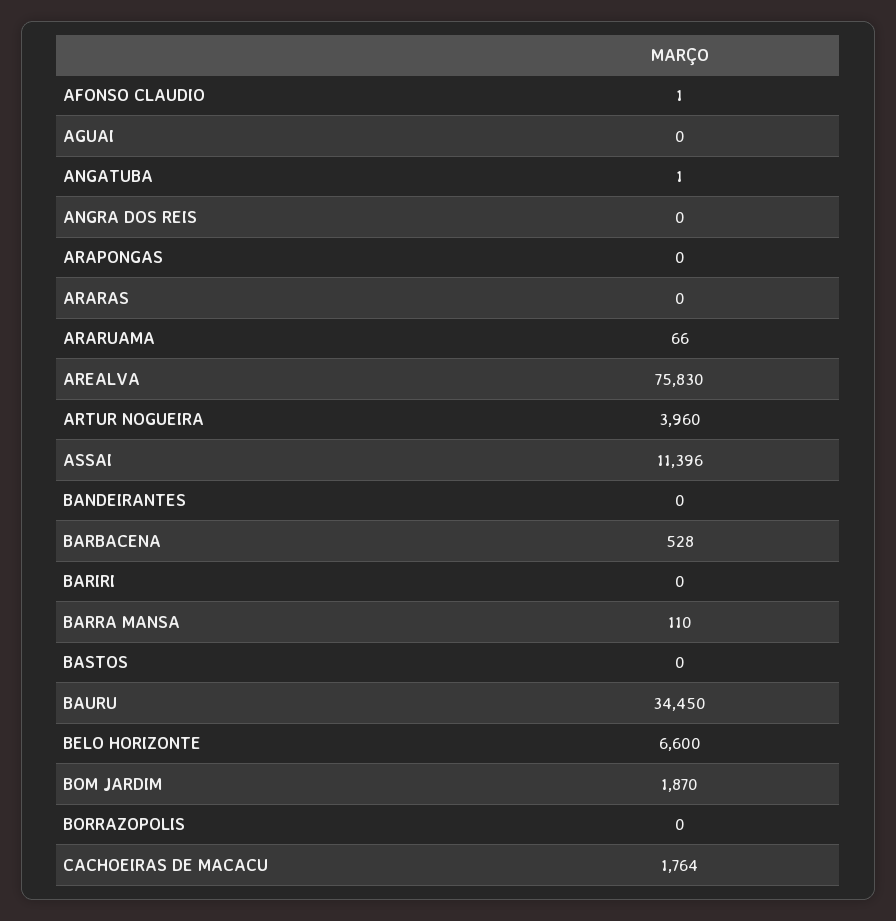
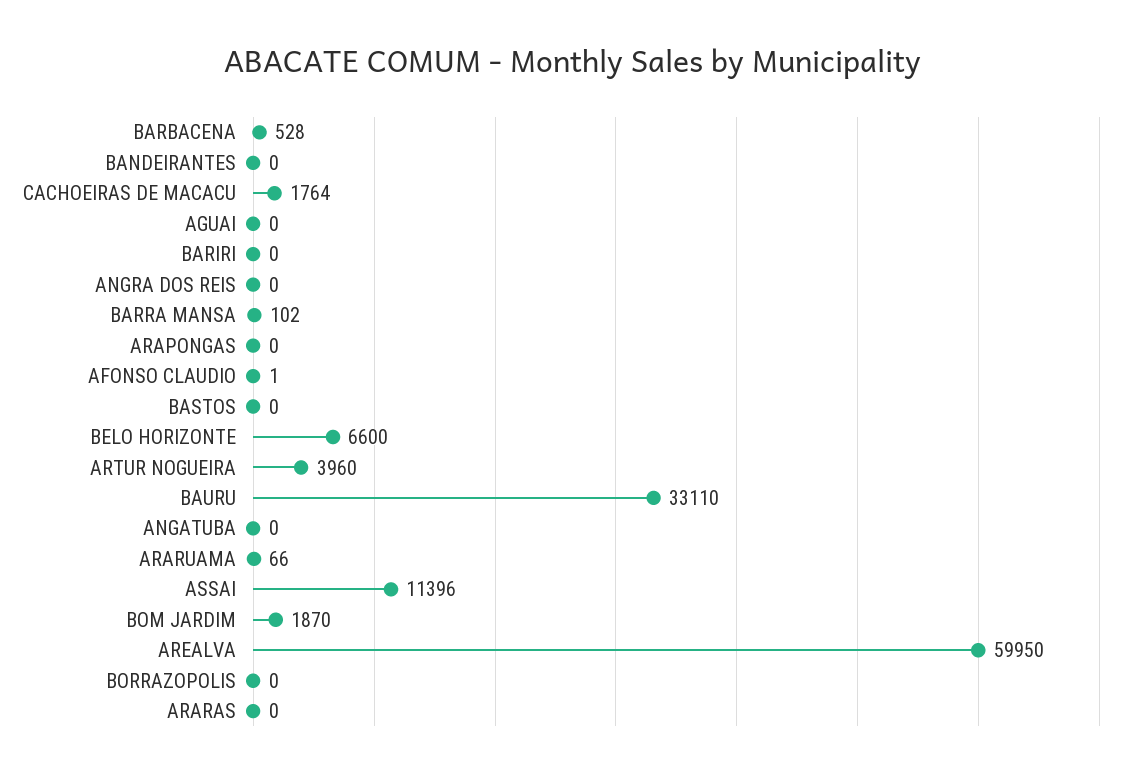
ANGATUBA: 1 -> 0
AREALVA: 75830 -> 59950
BARRA MANSA: 110 -> 102
BAURU: 34450 -> 33110

